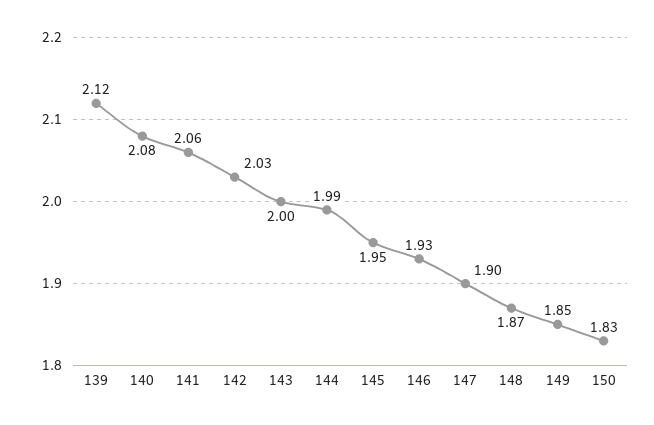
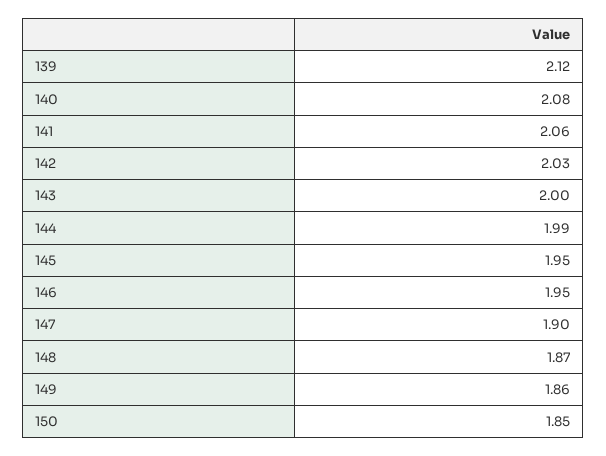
146: 1.93 -> 1.95
149: 1.85 -> 1.86
150: 1.83 -> 1.85

